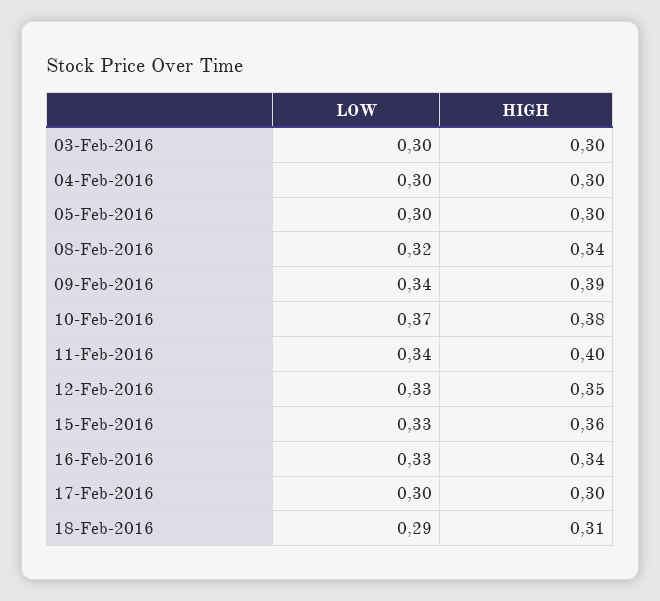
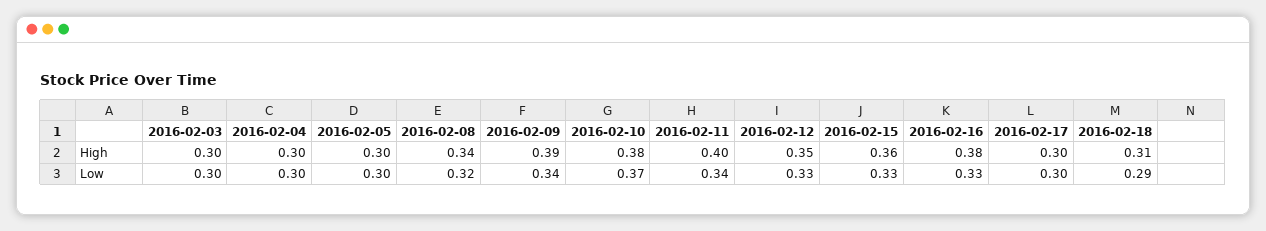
HIGH, 16-Feb-2016: 0.34 -> 0.38

